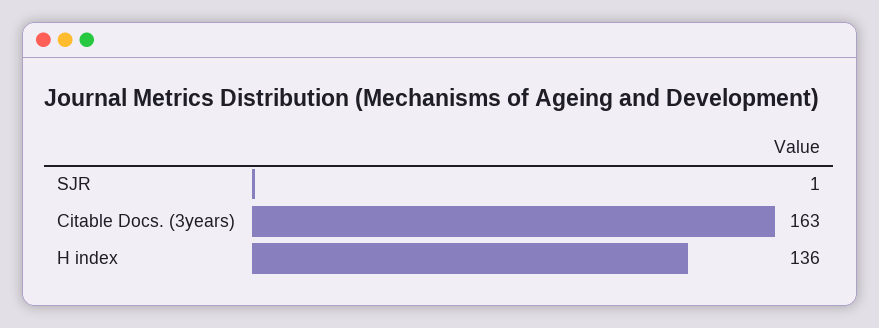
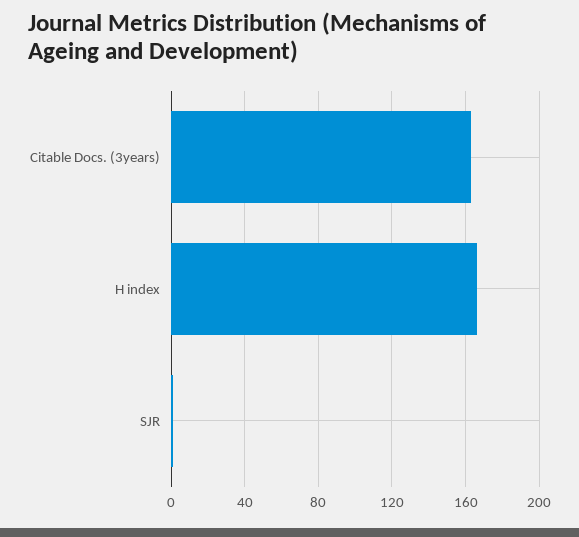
H index: 136 -> 165

